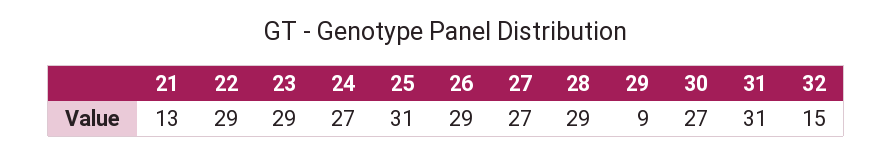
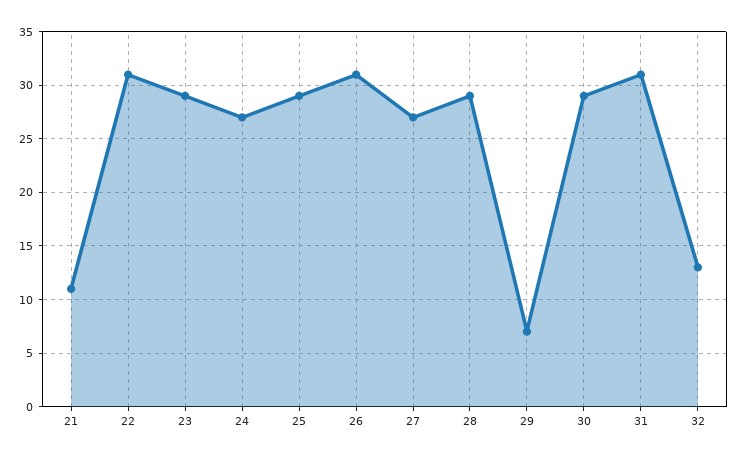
21: 13 -> 11
22: 29 -> 31
25: 31 -> 29
26: 29 -> 31
29: 9 -> 7
30: 27 -> 29
32: 15 -> 13

